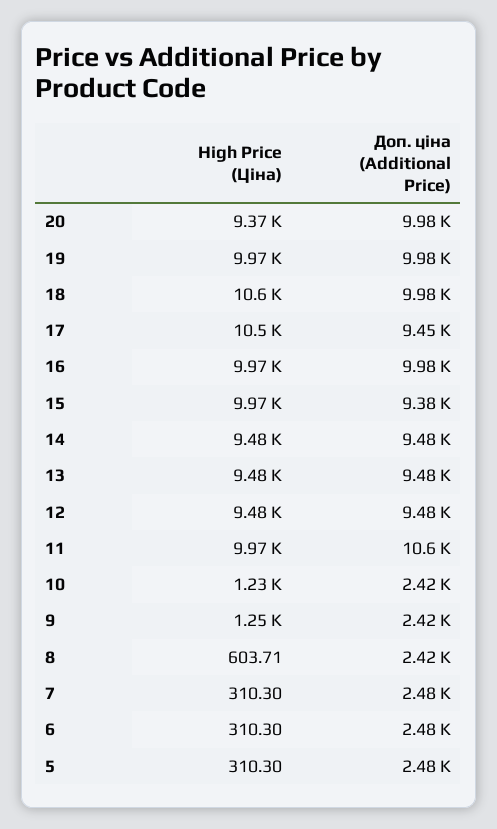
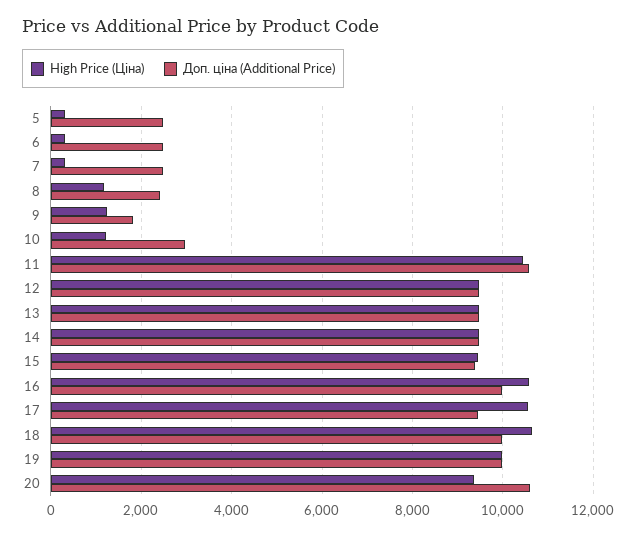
Доп. ціна (Additional Price), 20: 9980 -> 10600
High Price (Ціна), 16: 9970 -> 10600
High Price (Ціна), 15: 9970 -> 9400
High Price (Ціна), 11: 9970 -> 10400
Доп. ціна (Additional Price), 10: 2420 -> 3000
Доп. ціна (Additional Price), 9: 2420 -> 1800
High Price (Ціна), 8: 603.71 -> 1200

